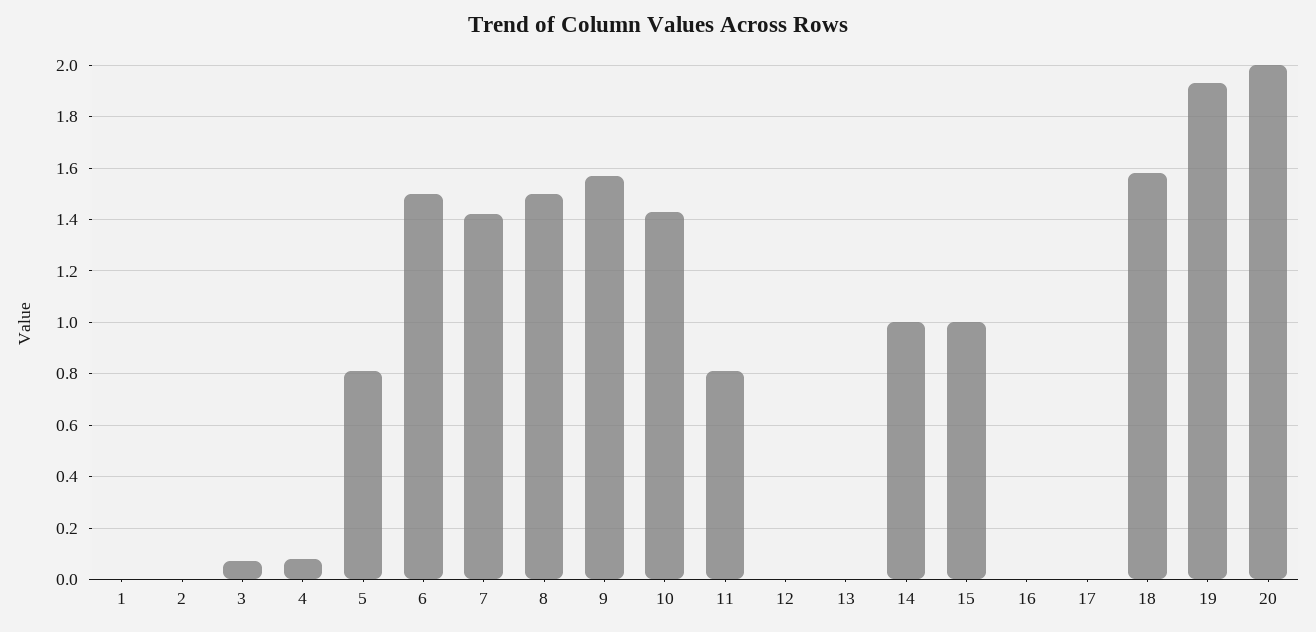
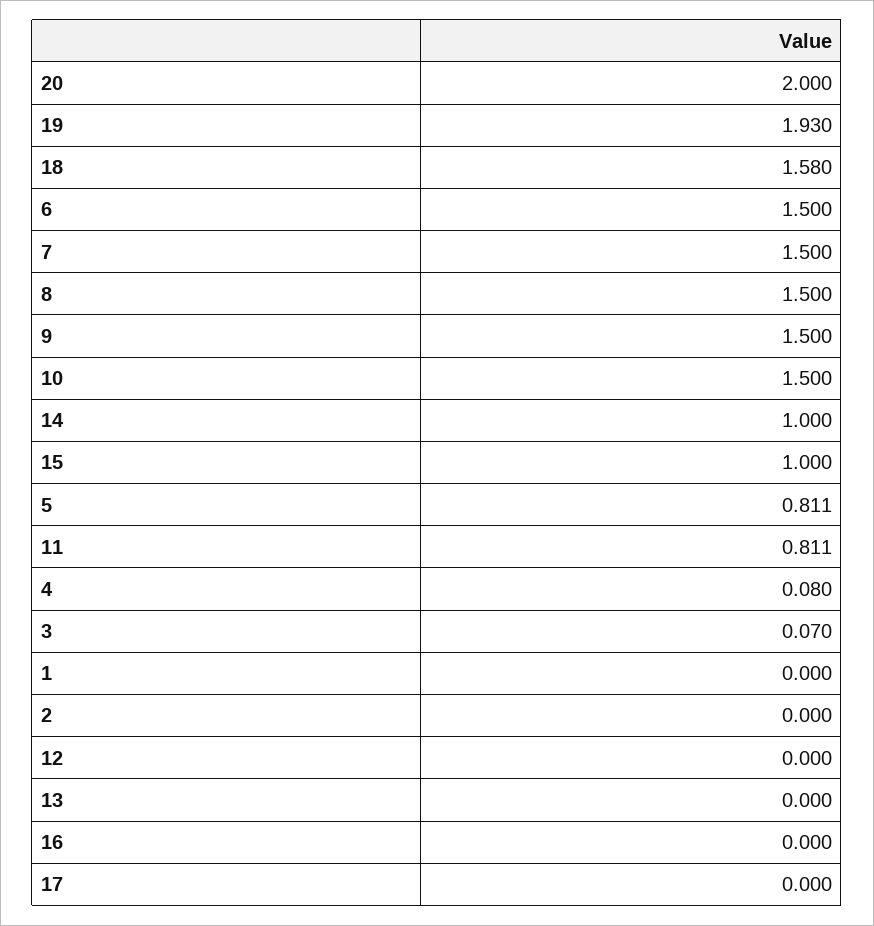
7: 1.425 -> 1.5
9: 1.575 -> 1.5
10: 1.425 -> 1.5

